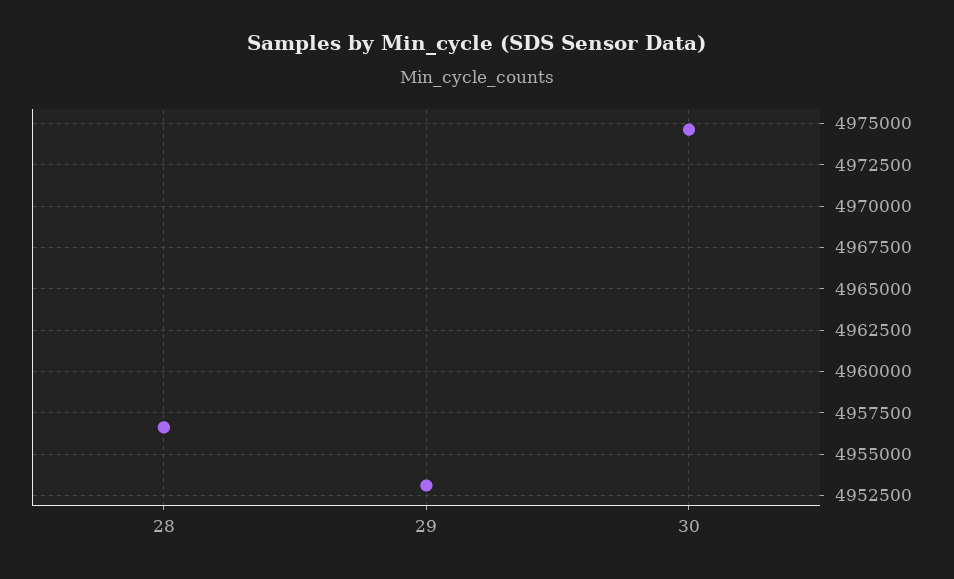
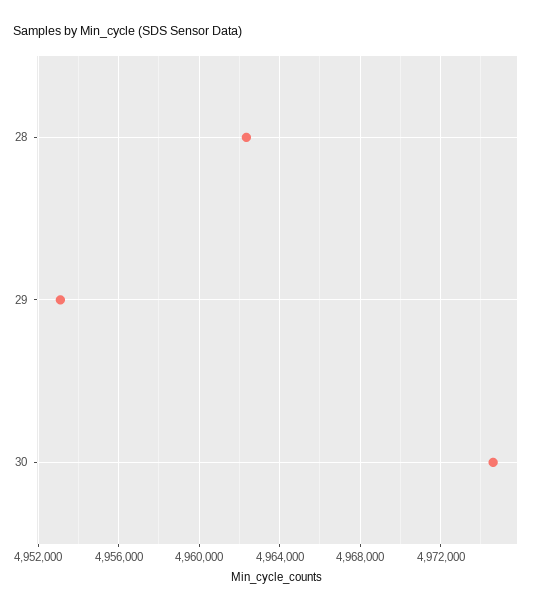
28: 4956500 -> 4962500

